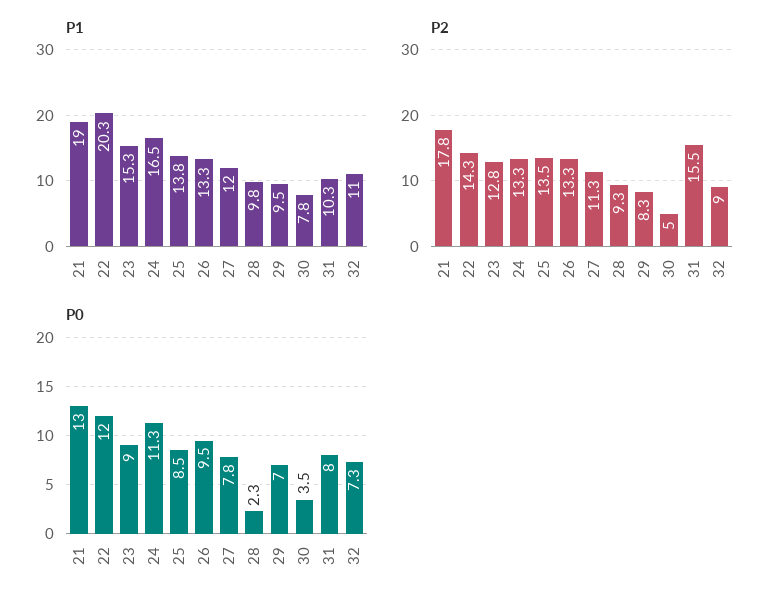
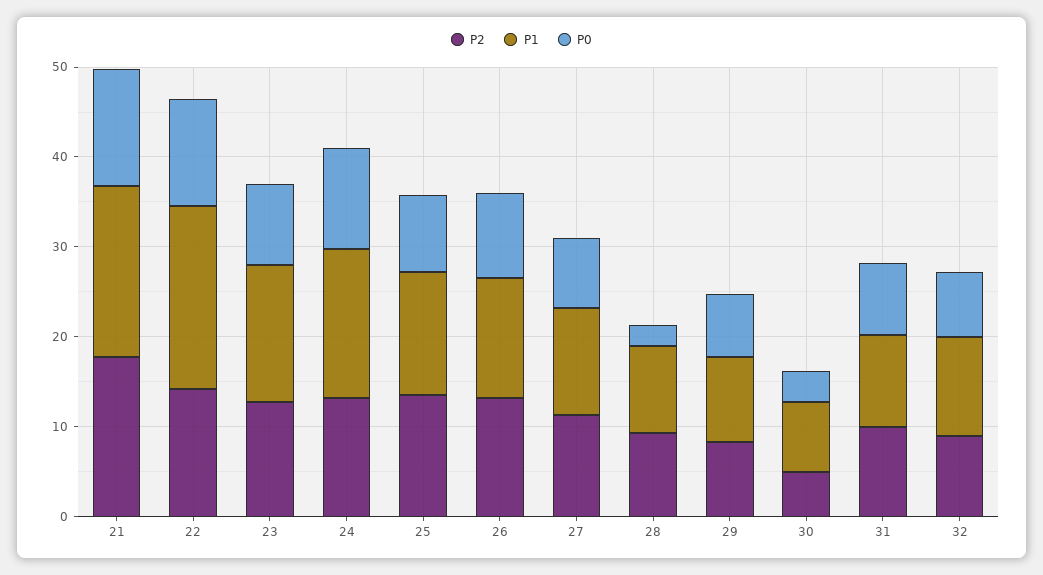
P2, 31: 15.5 -> 10

